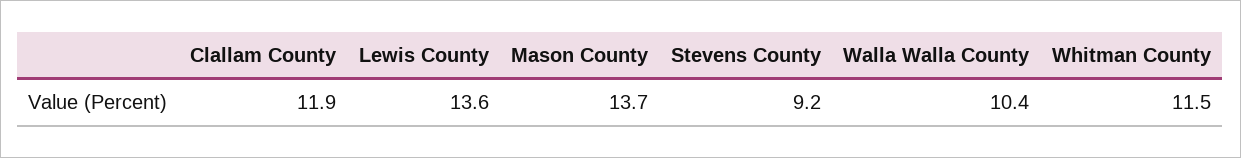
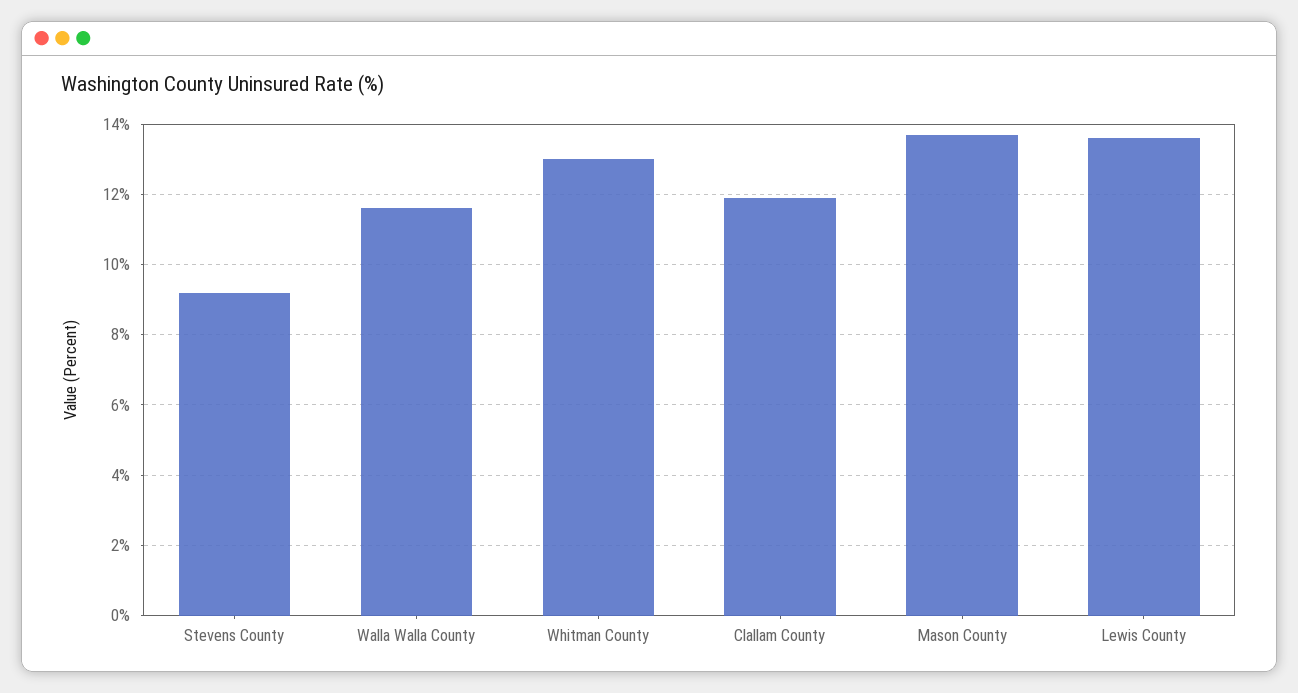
Walla Walla County: 10.4 -> 11.5
Whitman County: 11.5 -> 13

